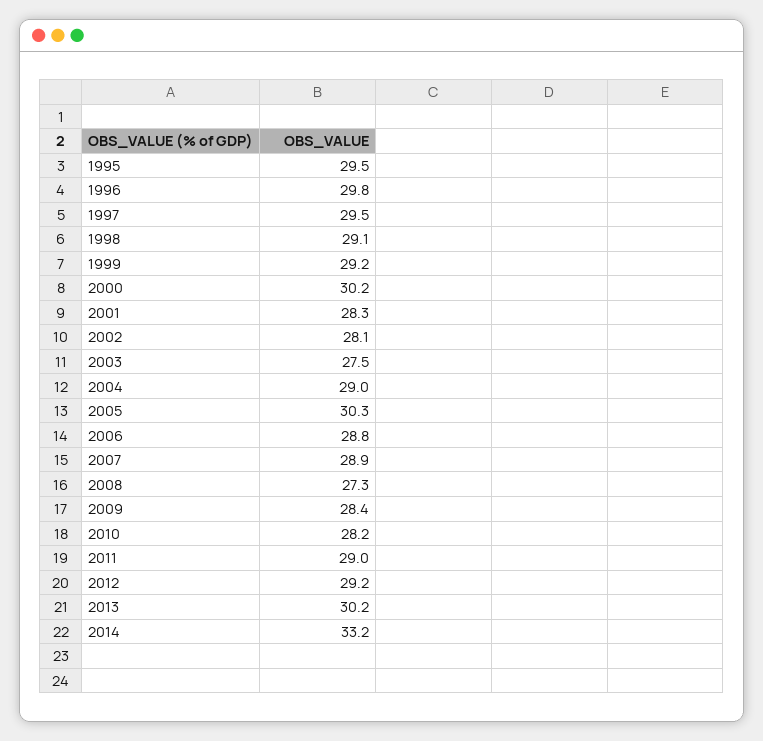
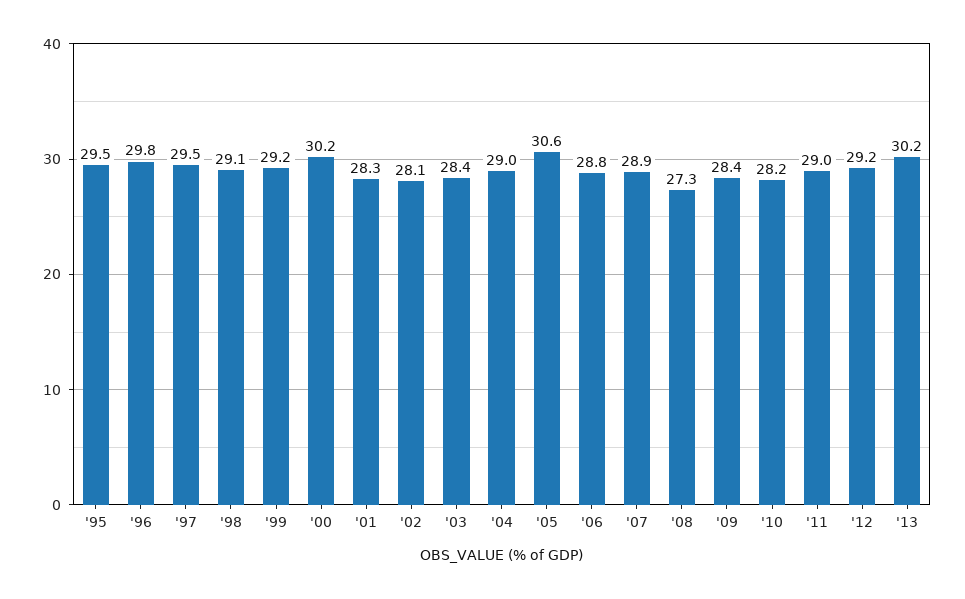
2003: 27.5 -> 28.4
2005: 30.3 -> 30.6
2014: 33.2 -> none

